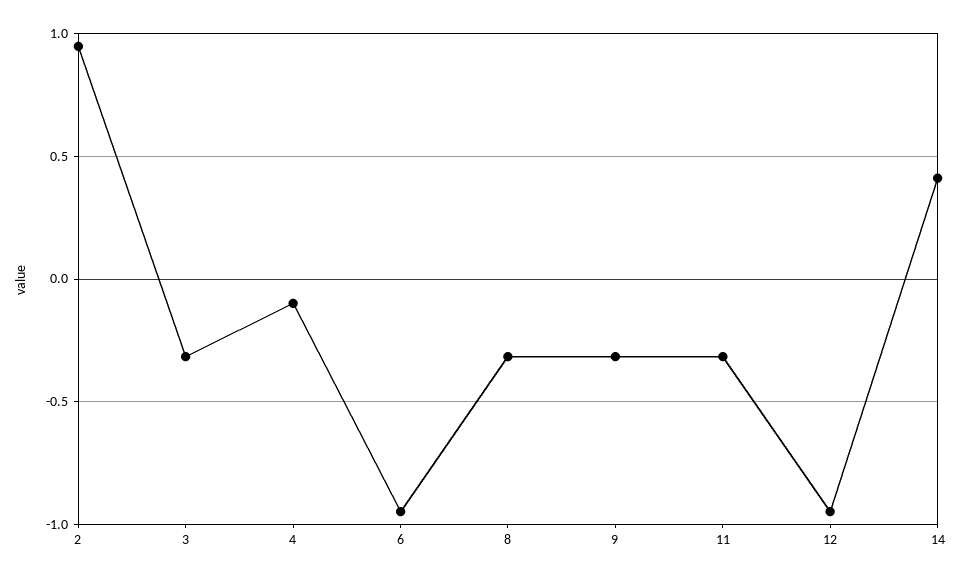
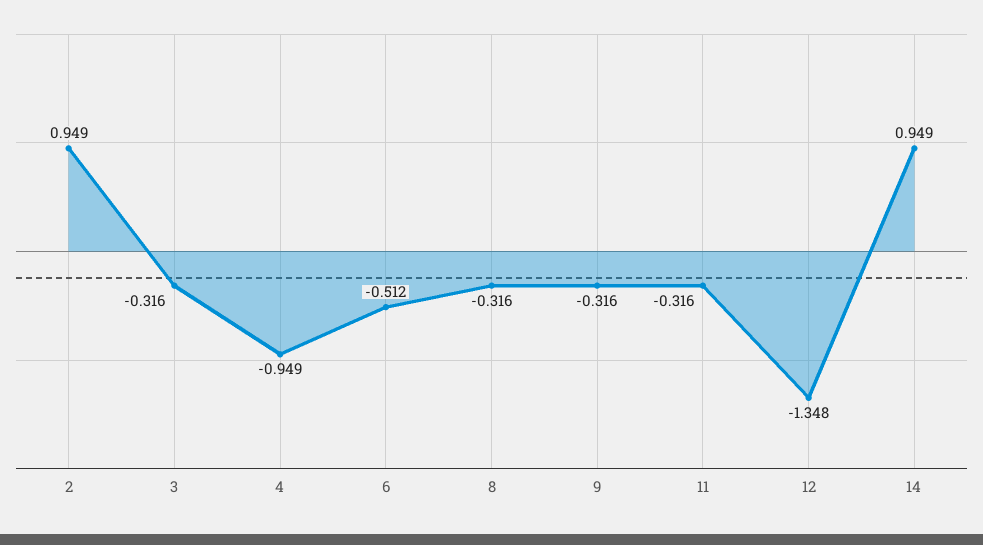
4: -0.1 -> -0.949
6: -0.95 -> -0.512
12: -0.95 -> -1.348
14: 0.4 -> 0.949

